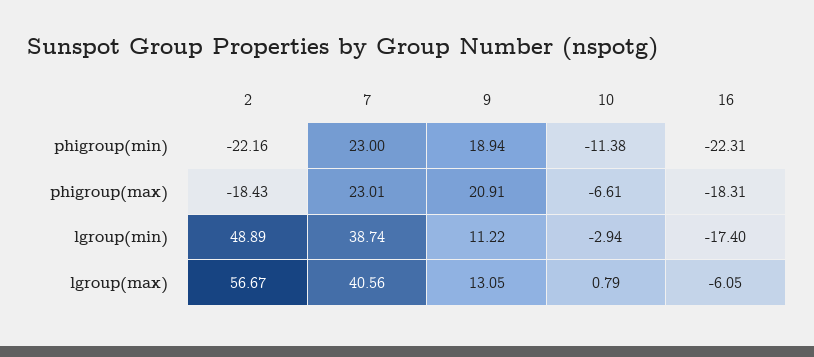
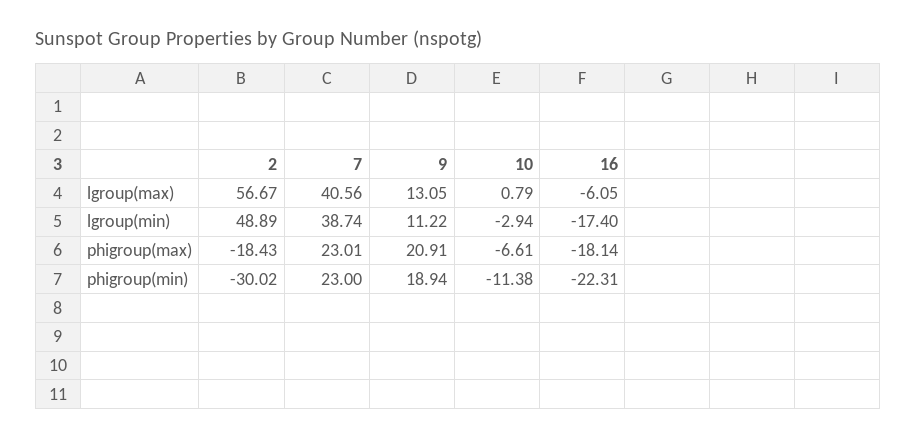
2, phigroup(min): -22.16 -> -30.02
16, phigroup(max): -18.31 -> -18.14

